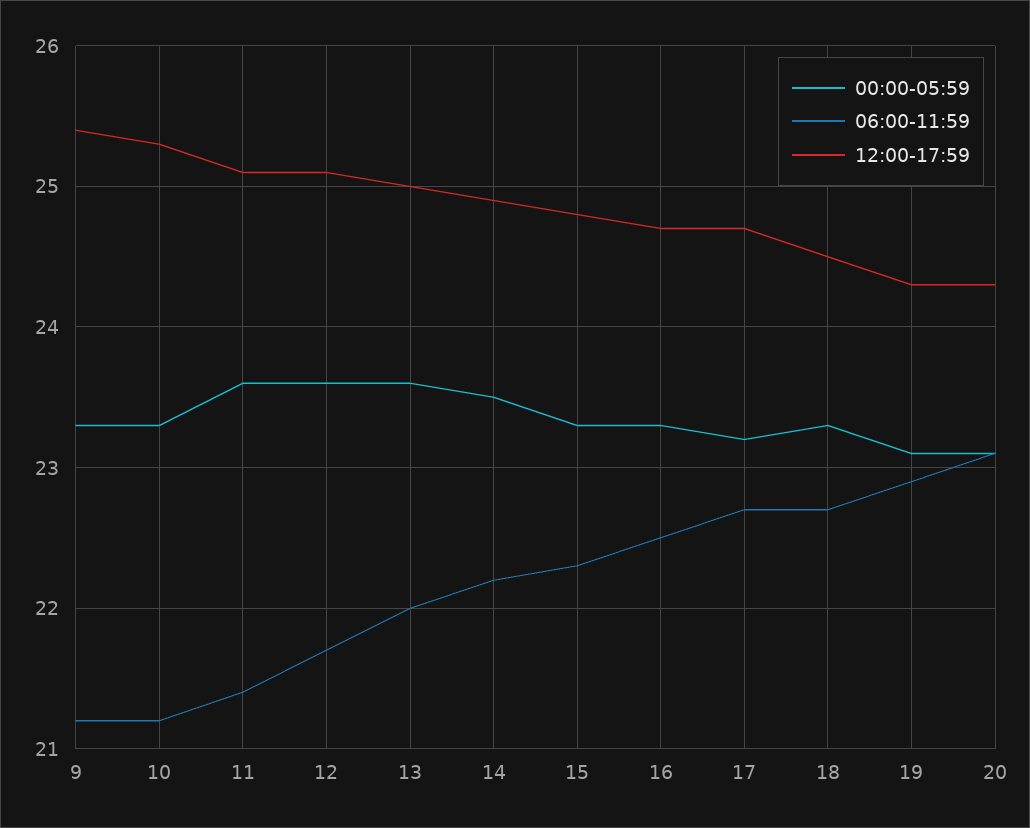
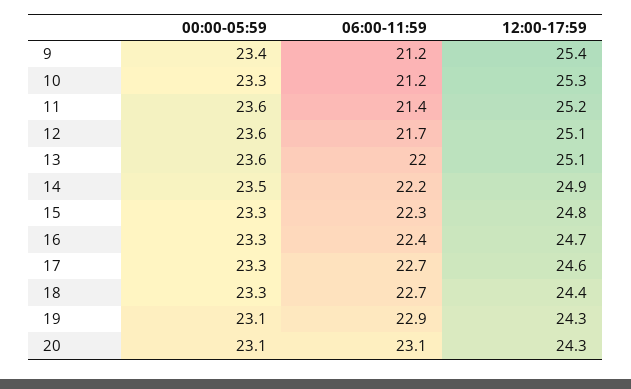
00:00-05:59, 9: 23.3 -> 23.4
12:00-17:59, 11: 25.1 -> 25.2
12:00-17:59, 13: 25 -> 25.1
06:00-11:59, 16: 22.5 -> 22.4
00:00-05:59, 17: 23.2 -> 23.3
12:00-17:59, 17: 24.7 -> 24.6
12:00-17:59, 18: 24.5 -> 24.4

